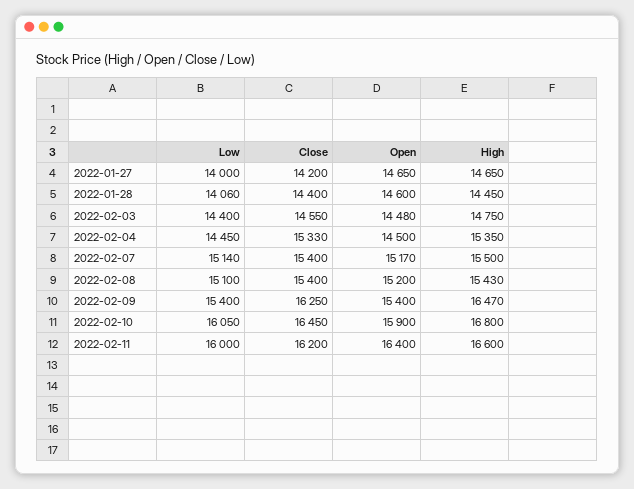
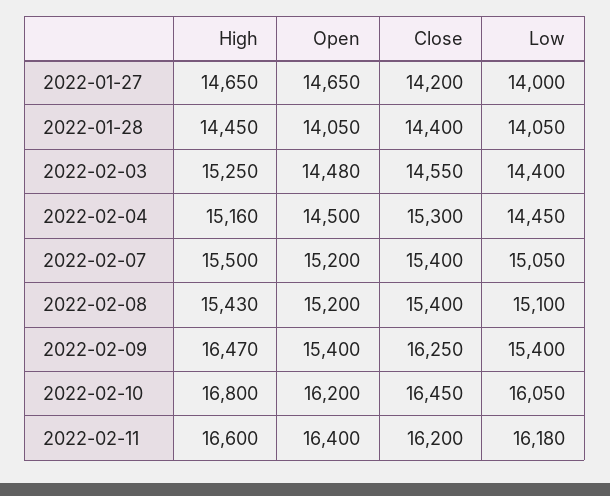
Low, 2022-01-28: 14060 -> 14050
Open, 2022-01-28: 14600 -> 14050
High, 2022-02-03: 14750 -> 15250
Close, 2022-02-04: 15330 -> 15300
High, 2022-02-04: 15350 -> 15160
Low, 2022-02-07: 15140 -> 15050
Open, 2022-02-07: 15170 -> 15200
Open, 2022-02-10: 15900 -> 16200
Low, 2022-02-11: 16000 -> 16180

